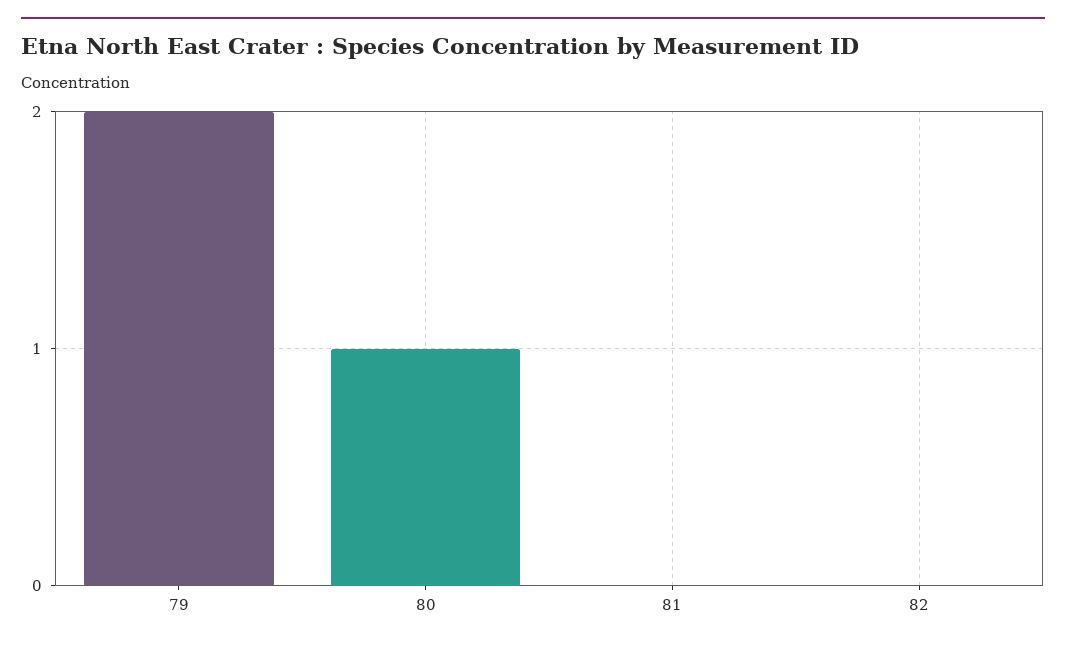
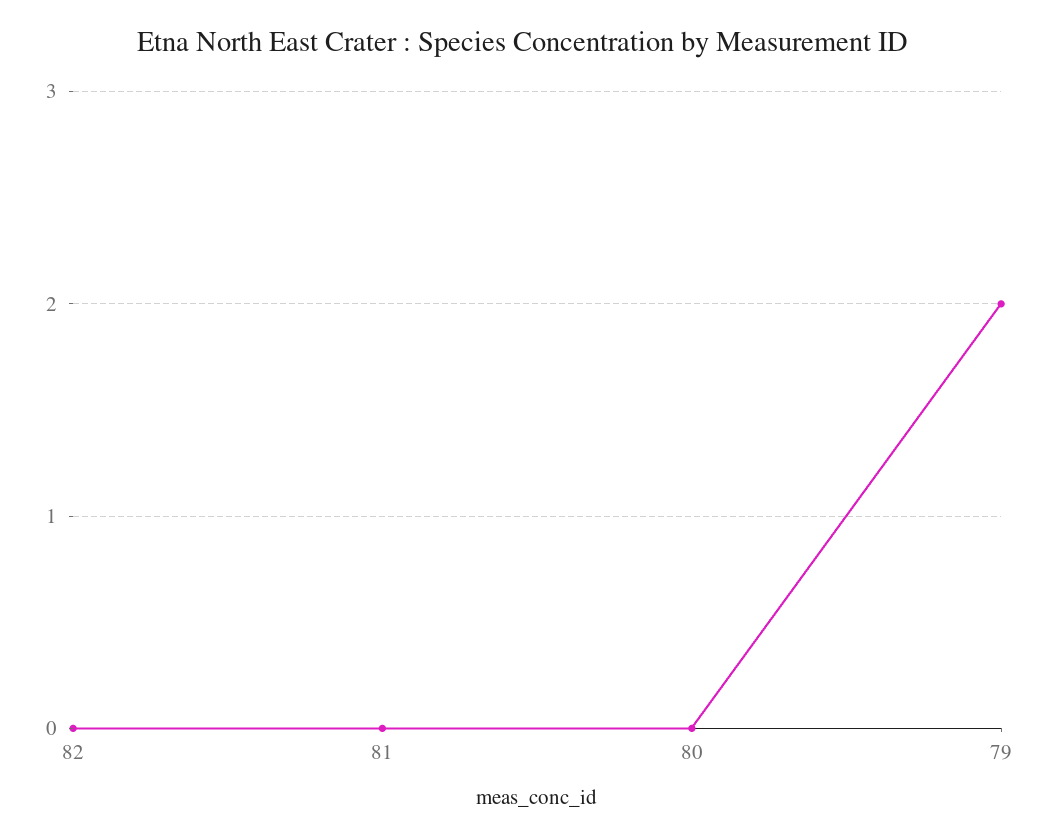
80: 1 -> 0

